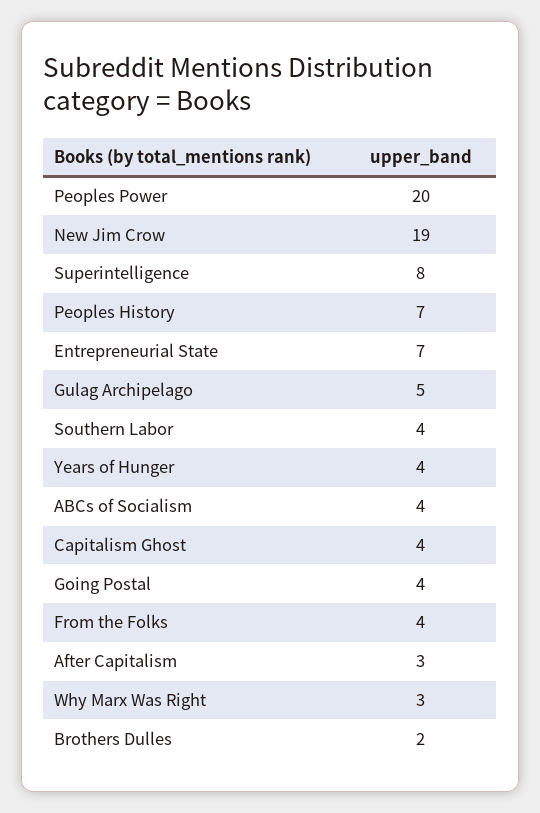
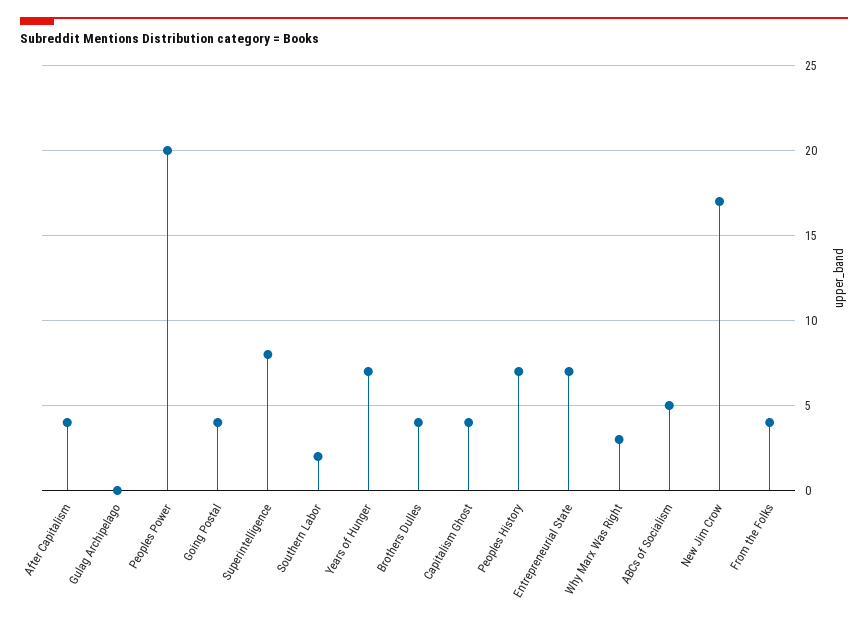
New Jim Crow: 19 -> 17
Gulag Archipelago: 5 -> 0
Southern Labor: 4 -> 2
Years of Hunger: 4 -> 7
ABCs of Socialism: 4 -> 5
After Capitalism: 3 -> 4
Brothers Dulles: 2 -> 4

